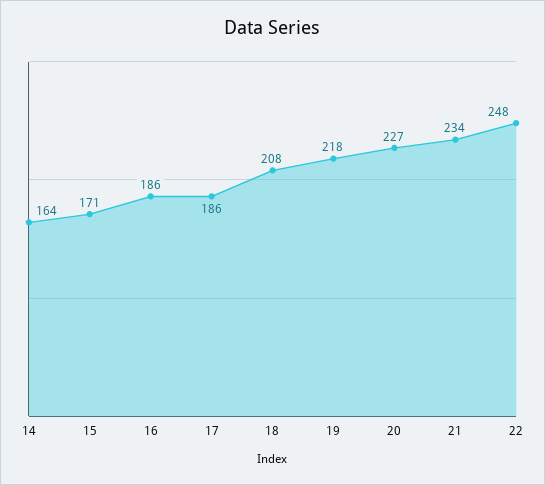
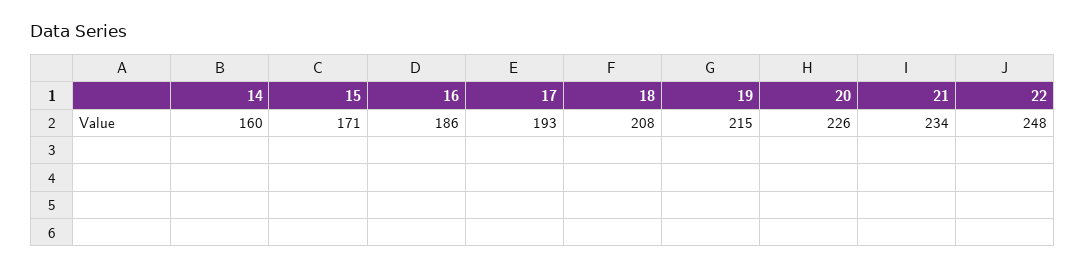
14: 164 -> 160
17: 186 -> 193
19: 218 -> 215
20: 227 -> 226

